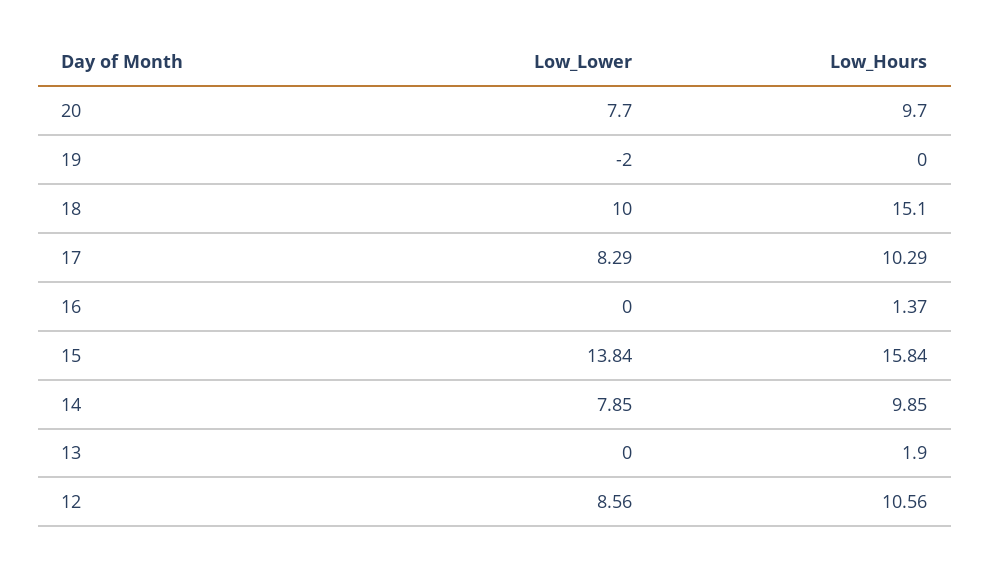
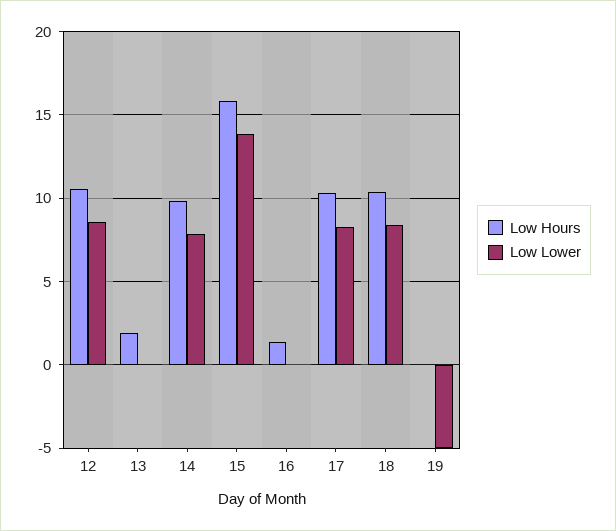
Low_Lower, 20: 7.7 -> none
Low_Hours, 20: 9.7 -> none
Low_Lower, 19: -2 -> -5
Low_Lower, 18: 10 -> 8.5
Low_Hours, 18: 15.1 -> 10.5

